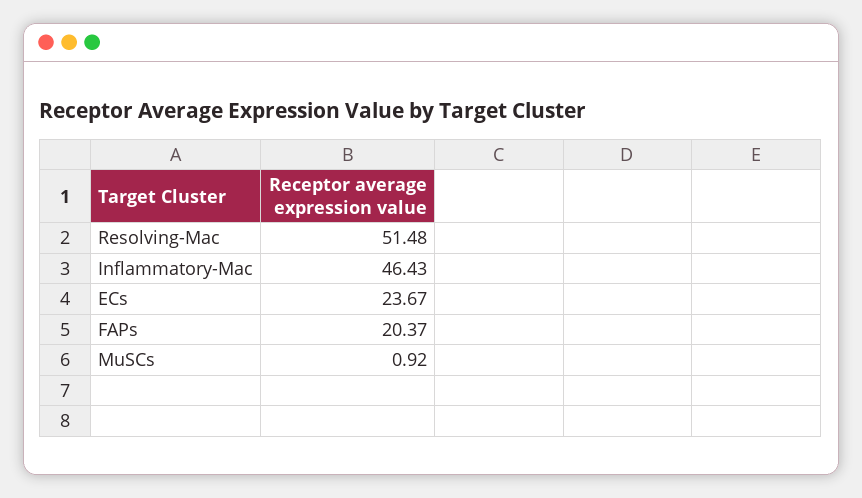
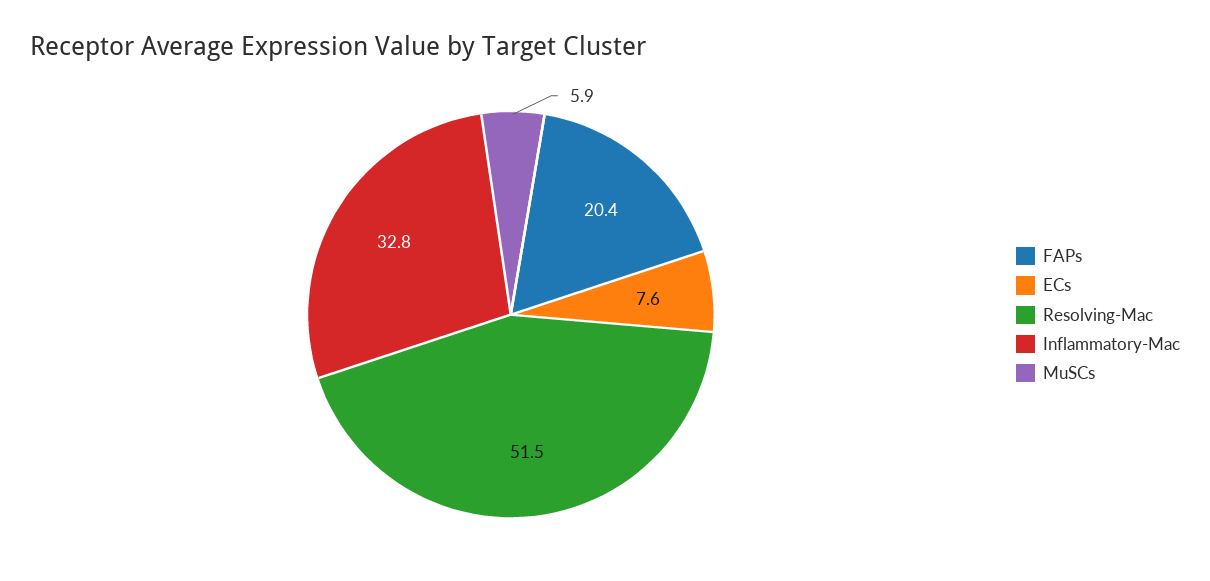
Inflammatory-Mac: 46.43 -> 32.8
ECs: 23.67 -> 7.6
MuSCs: 0.92 -> 5.9

